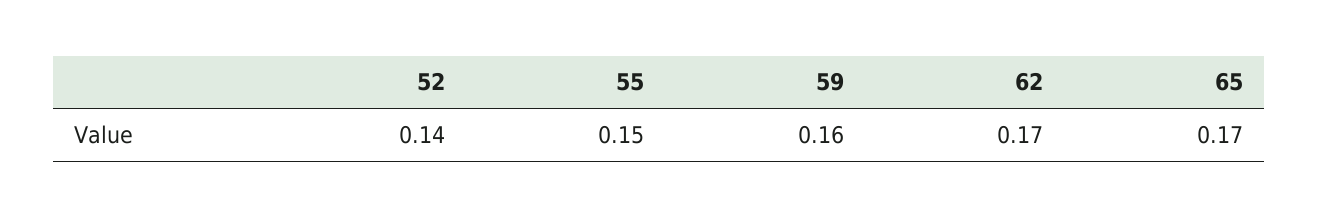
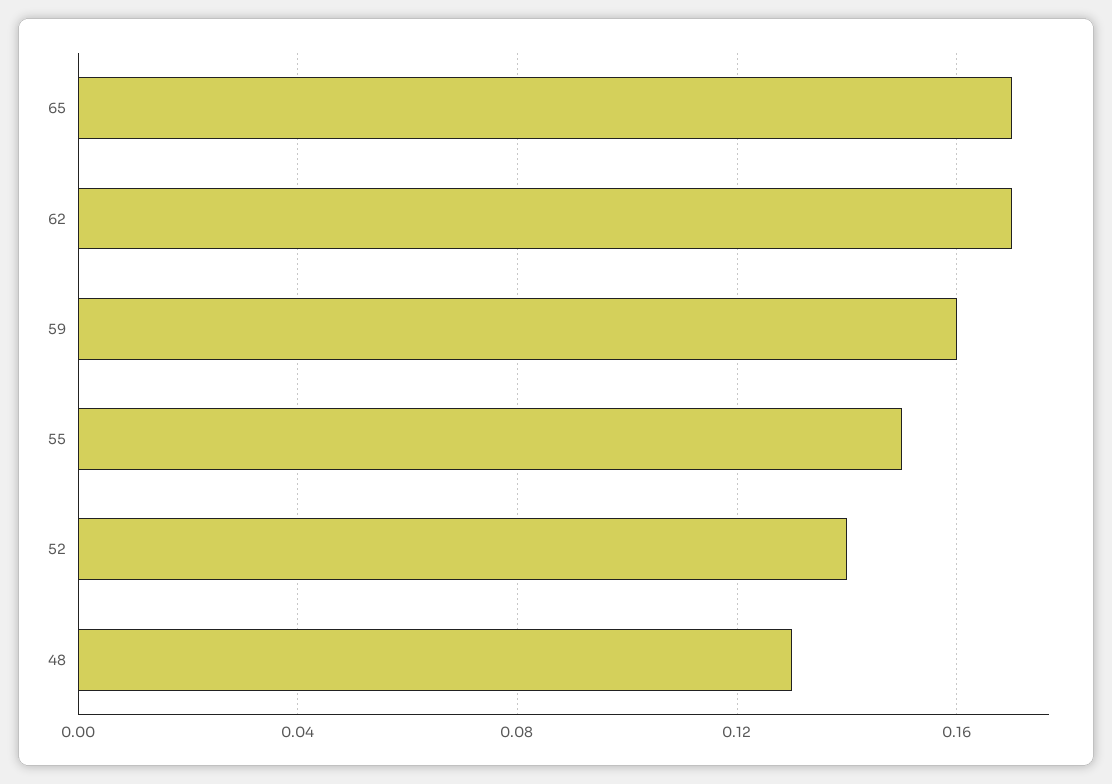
48: none -> 0.13

